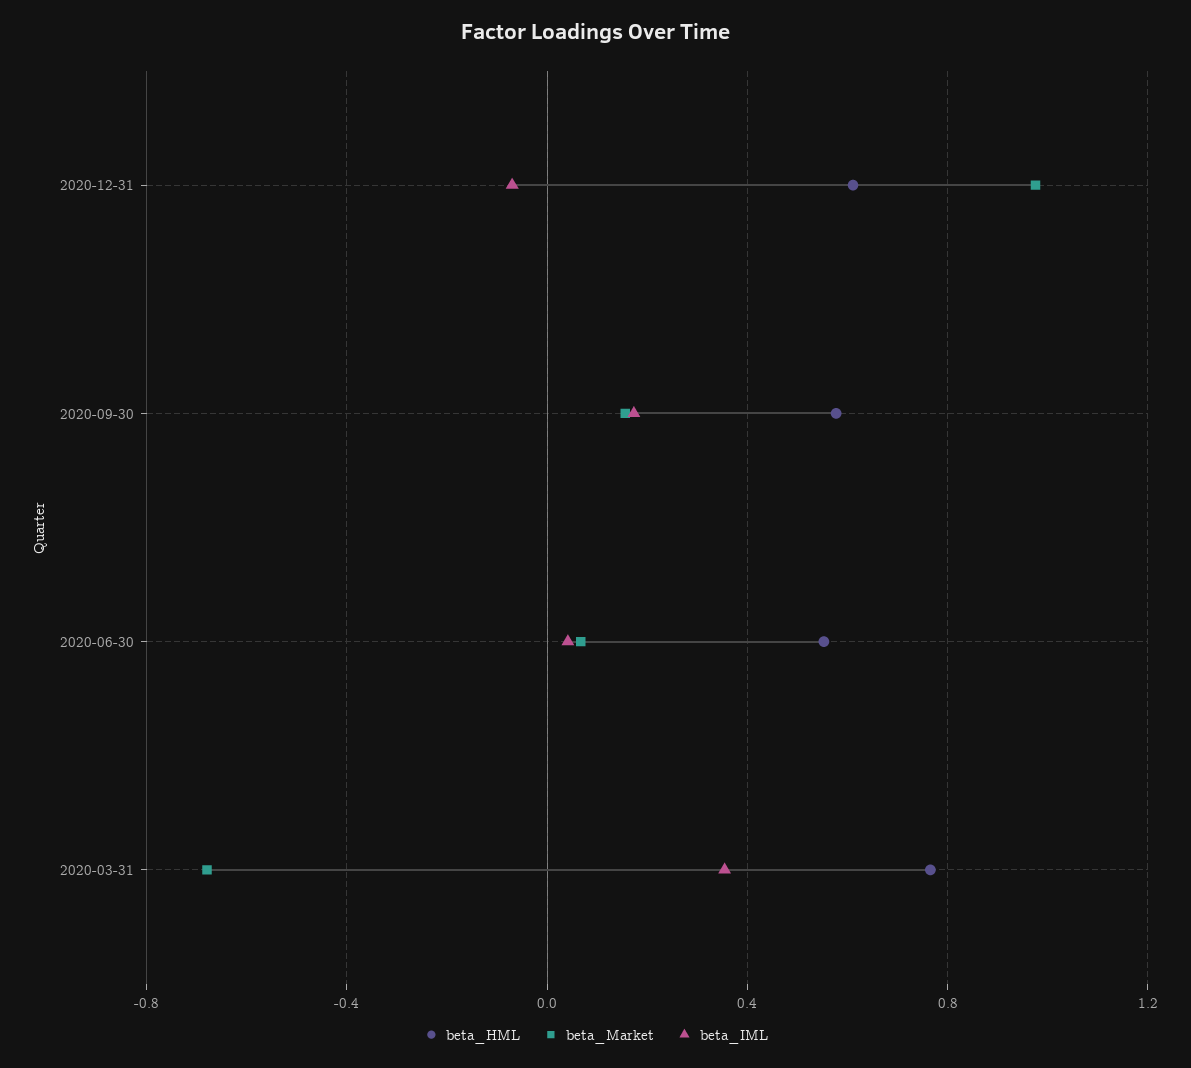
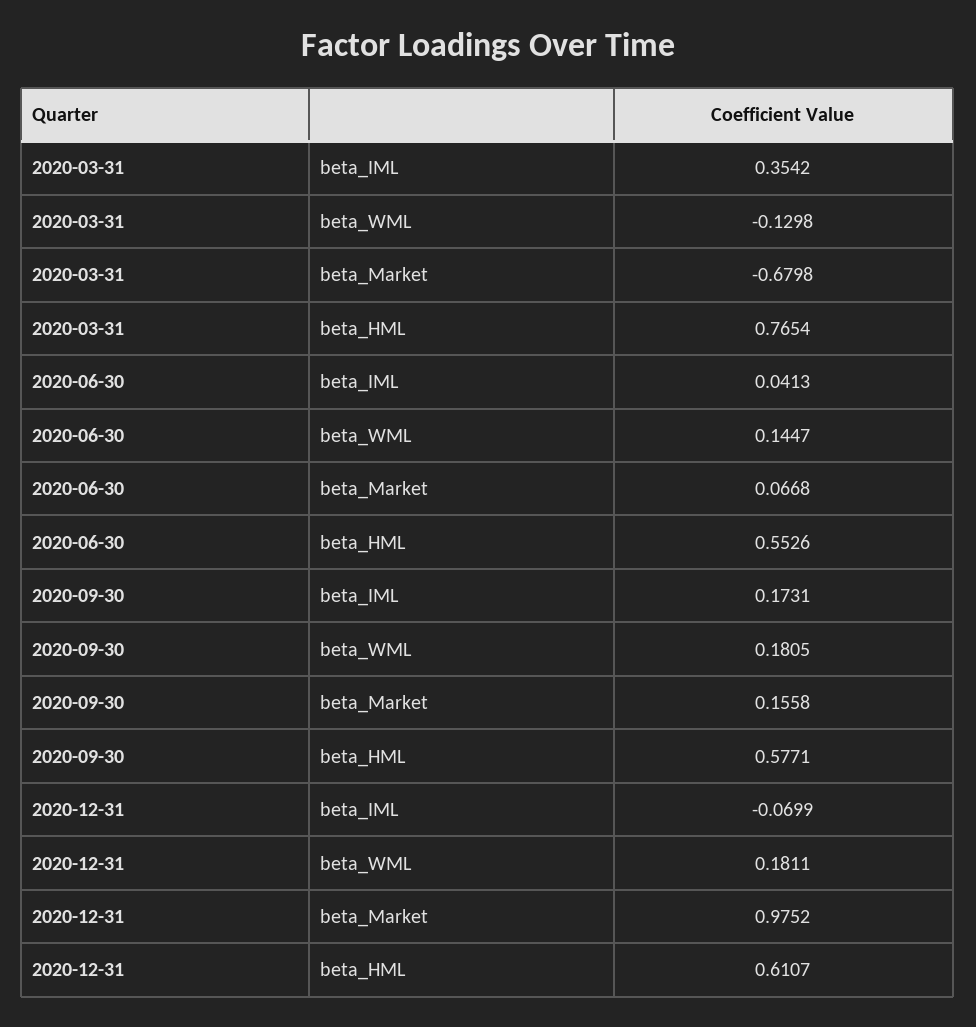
beta_WML, 2020-03-31: none -> -0.1298
beta_WML, 2020-06-30: none -> 0.1447
beta_WML, 2020-09-30: none -> 0.1805
beta_WML, 2020-12-31: none -> 0.1811

